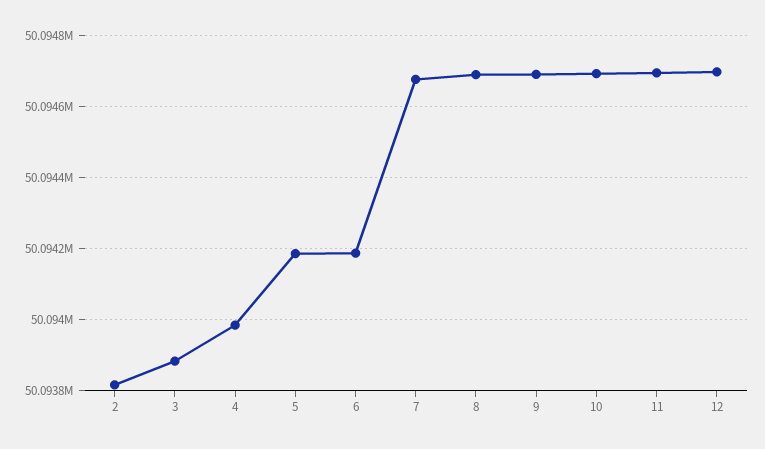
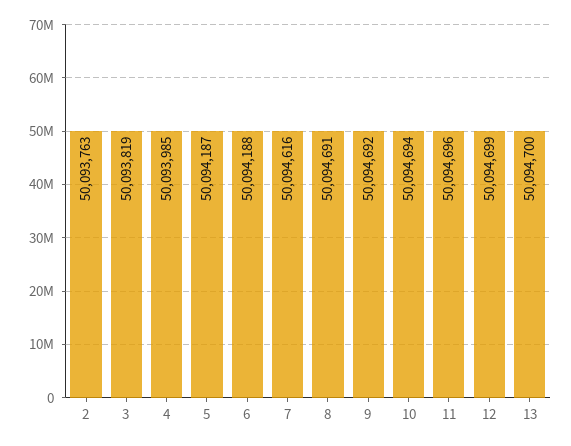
2: 50093820 -> 50093763
3: 50093880 -> 50093819
7: 50094680 -> 50094616
13: none -> 50094700

